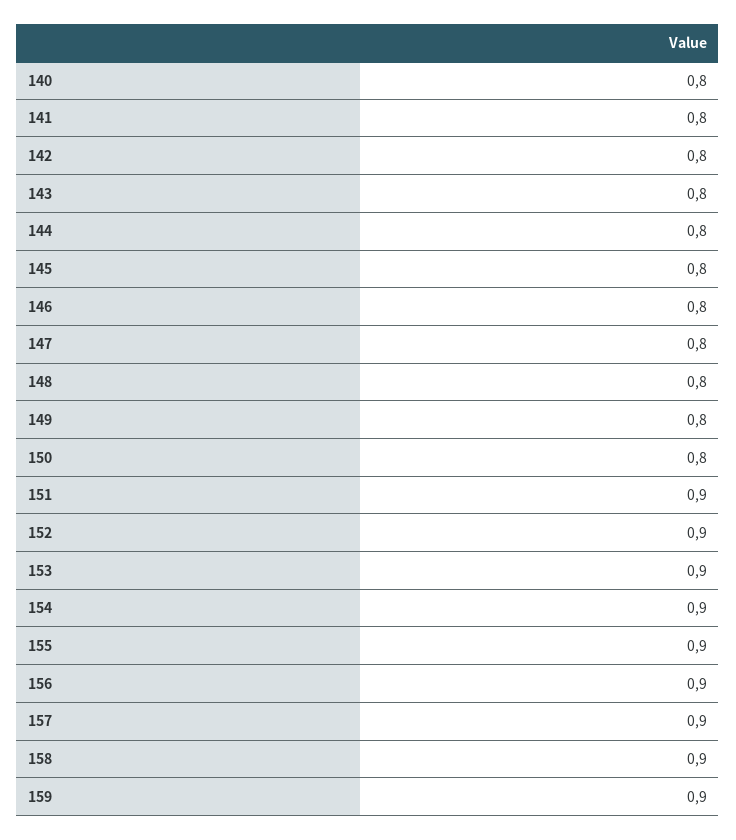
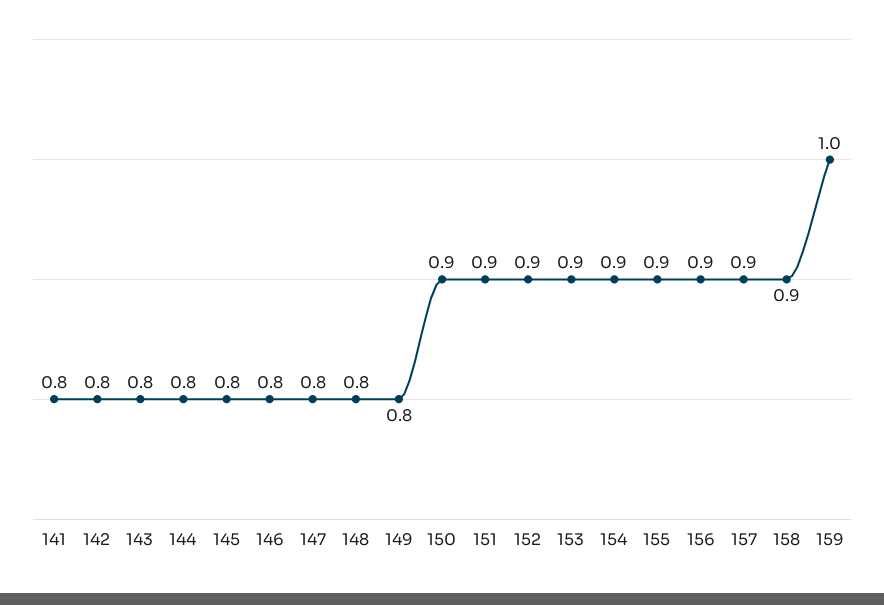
140: 0.8 -> none
150: 0.8 -> 0.9
159: 0.9 -> 1

